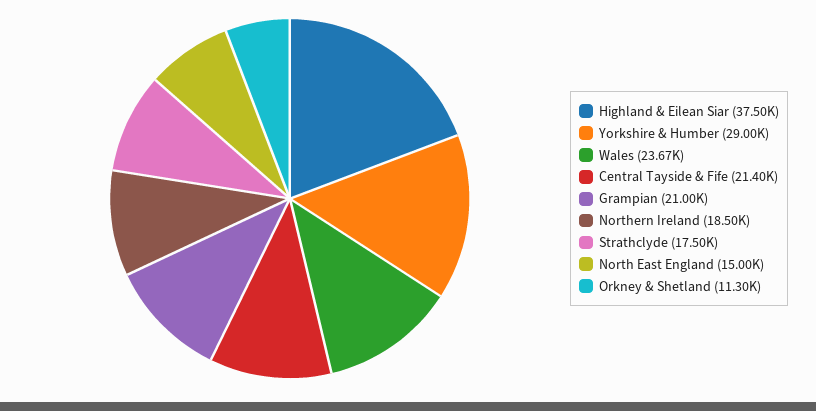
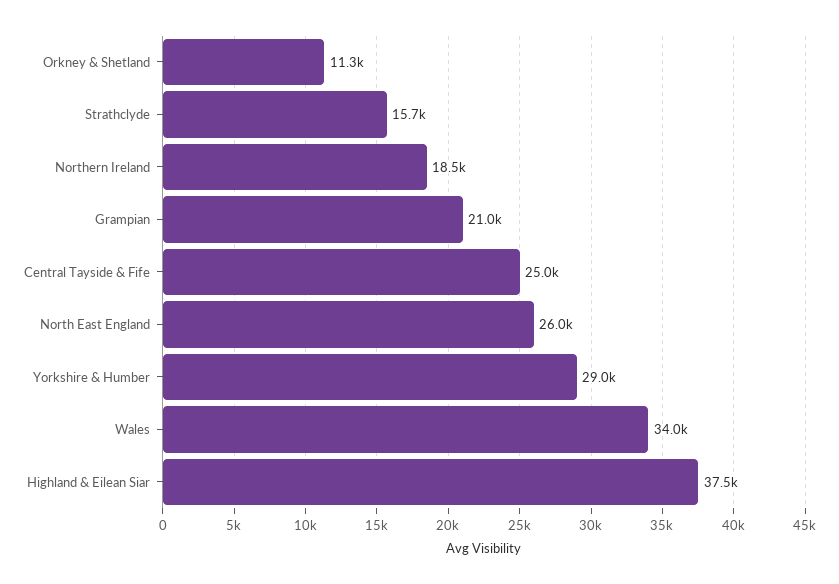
Wales: 23670 -> 34000
Central Tayside & Fife: 21400 -> 25000
Strathclyde: 17500 -> 15700
North East England: 15000 -> 26000

